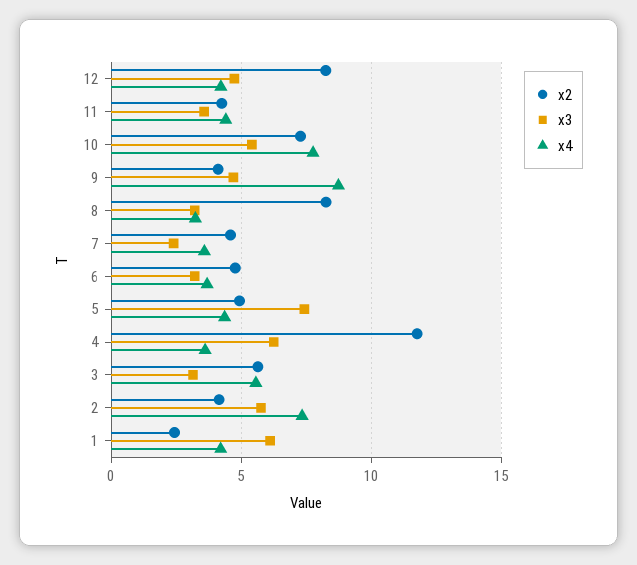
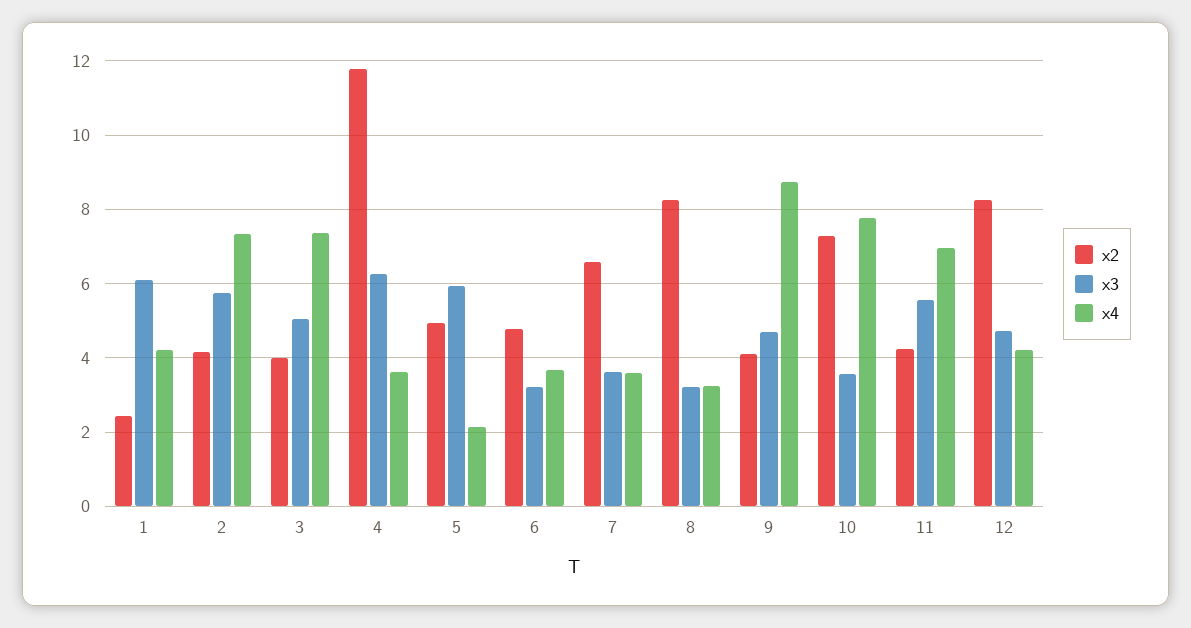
x3, 11: 3.5 -> 5.6
x4, 11: 4.5 -> 7
x3, 10: 5.5 -> 3.6
x2, 7: 4.5 -> 6.6
x3, 7: 2.5 -> 3.6
x3, 5: 7.5 -> 6
x4, 5: 4.5 -> 2.2
x2, 3: 5.5 -> 4
x3, 3: 3 -> 5
x4, 3: 5.5 -> 7.4

